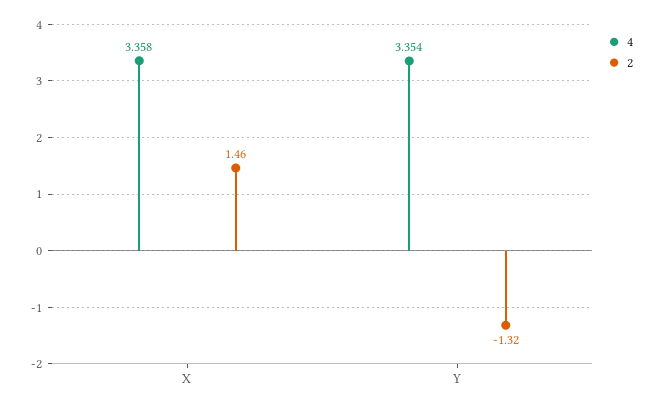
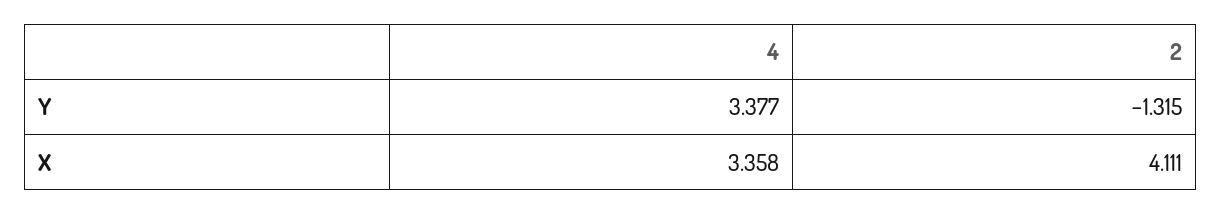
2, X: 1.46 -> 4.111
4, Y: 3.354 -> 3.377

